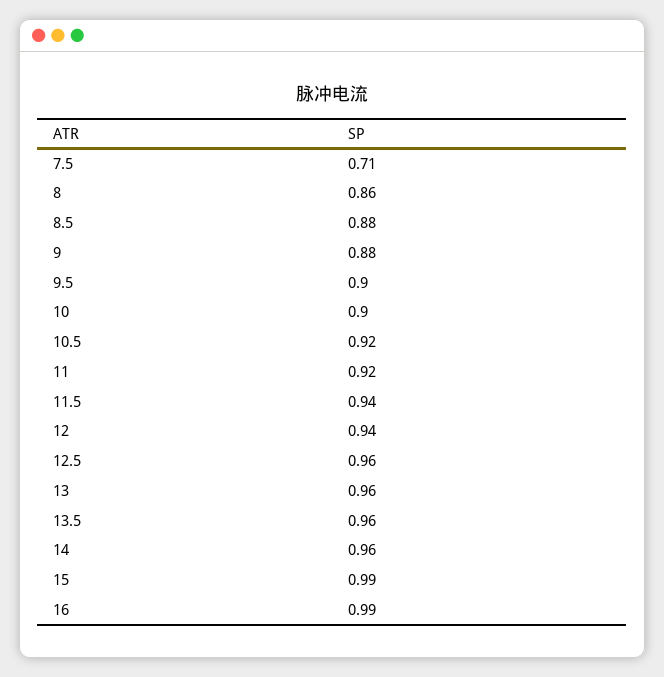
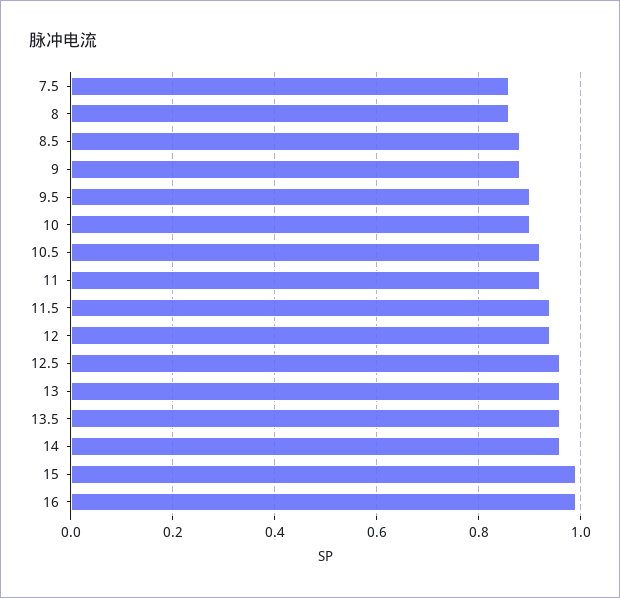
7.5: 0.71 -> 0.85

